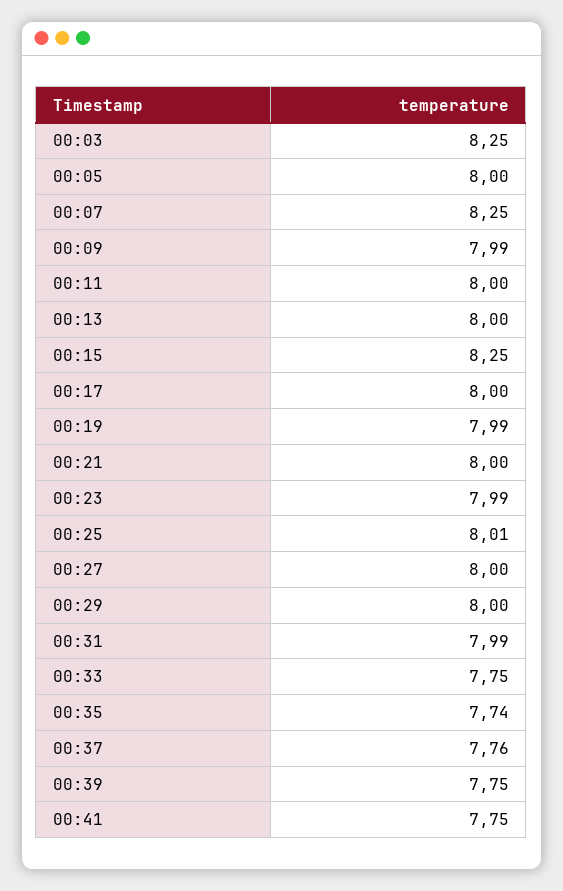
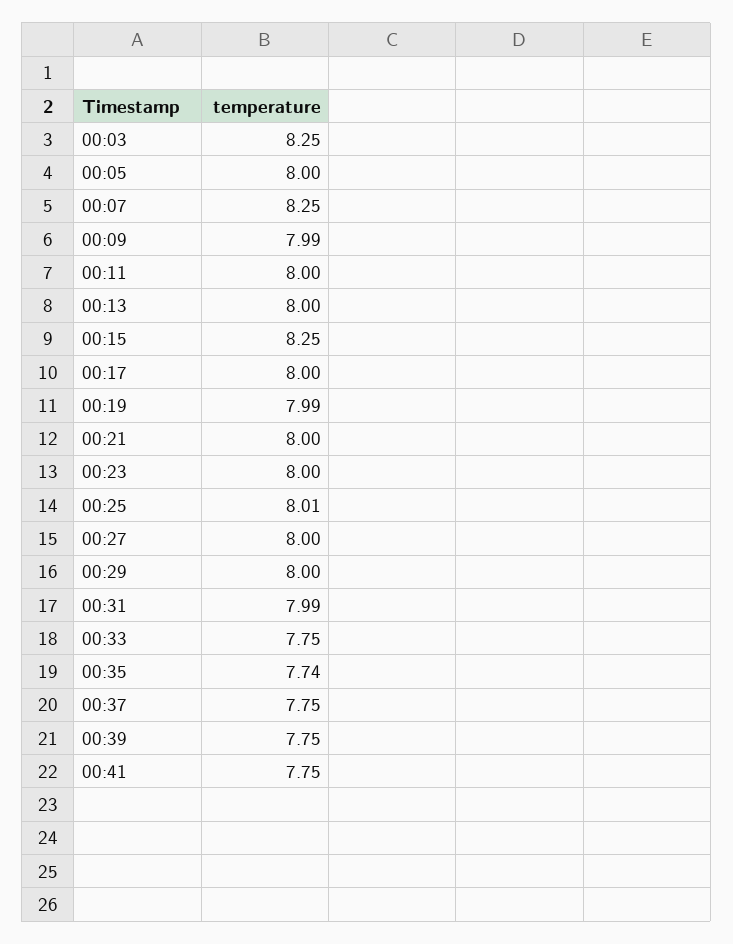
00:23: 7.99 -> 8
00:37: 7.76 -> 7.75

